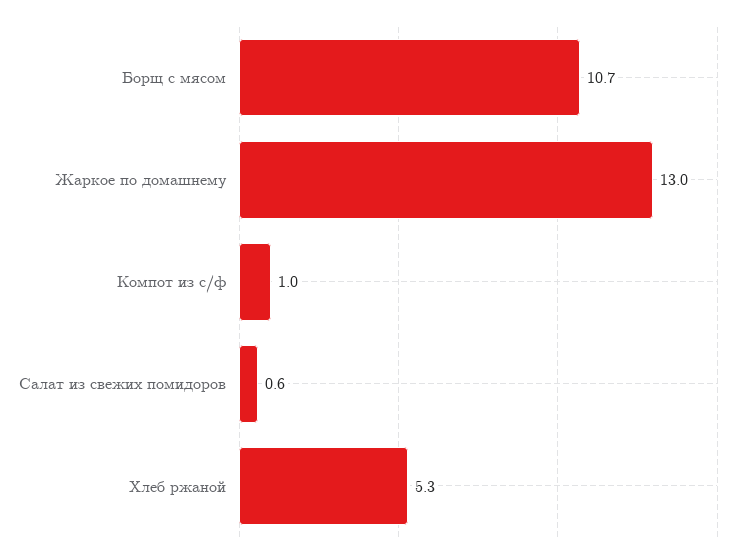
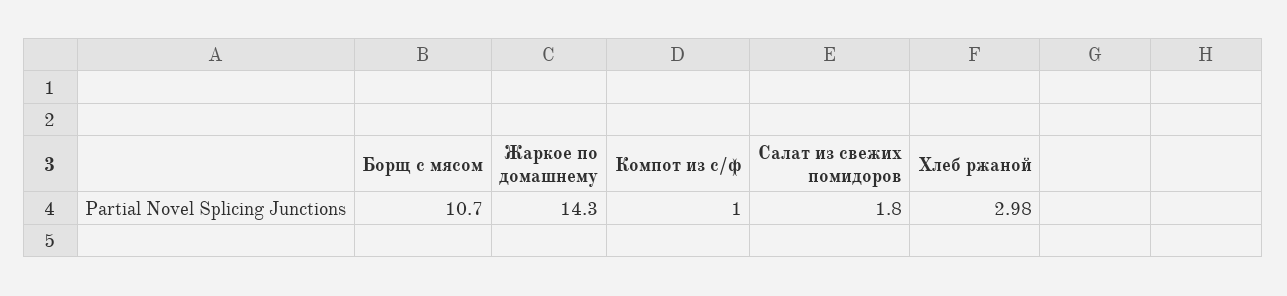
Жаркое по домашнему: 13 -> 14.3
Салат из свежих помидоров: 0.6 -> 1.8
Хлеб ржаной: 5.3 -> 2.98

